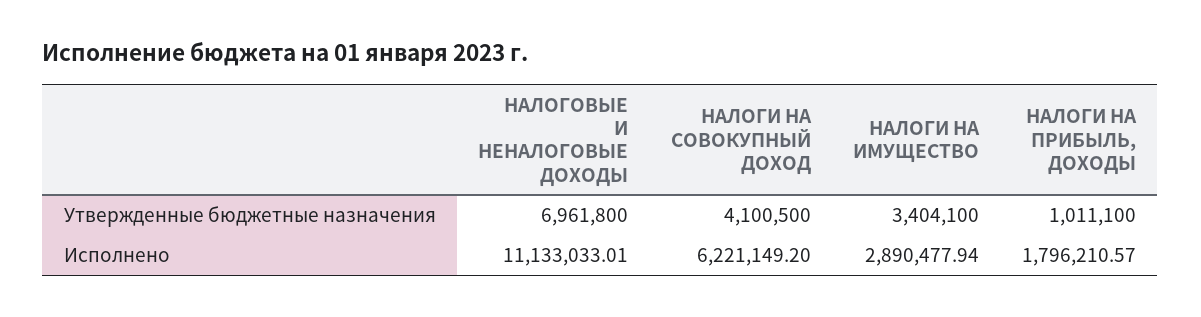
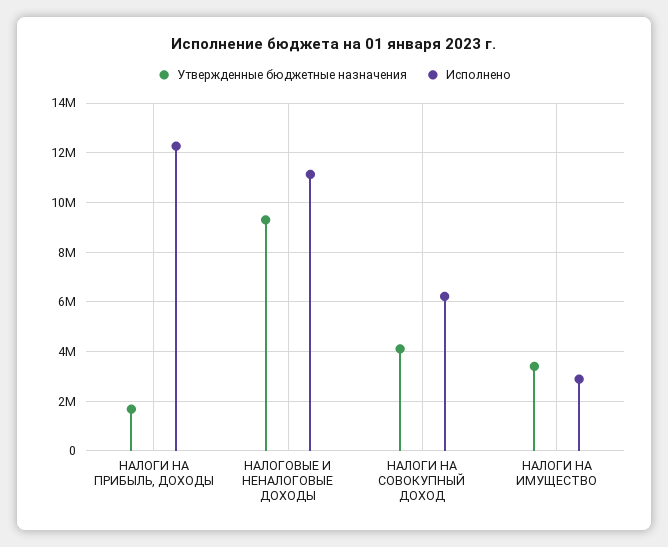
Утвержденные бюджетные назначения, НАЛОГОВЫЕ И НЕНАЛОГОВЫЕ ДОХОДЫ: 6961800 -> 9250000
Утвержденные бюджетные назначения, НАЛОГИ НА ПРИБЫЛЬ, ДОХОДЫ: 1011100 -> 1750000
Исполнено, НАЛОГИ НА ПРИБЫЛЬ, ДОХОДЫ: 1796210.57 -> 12250000

